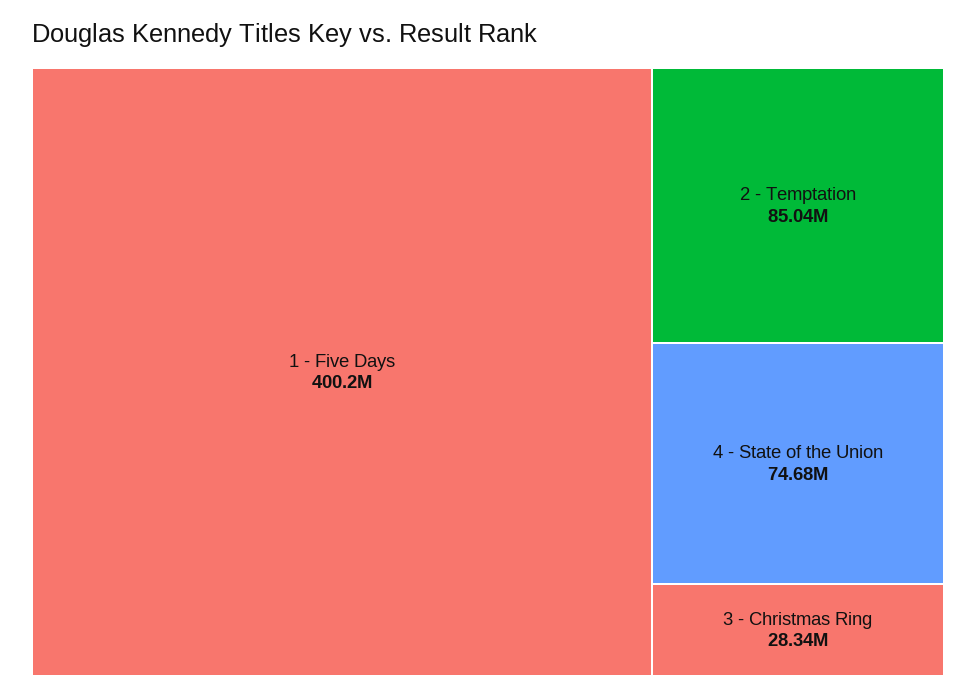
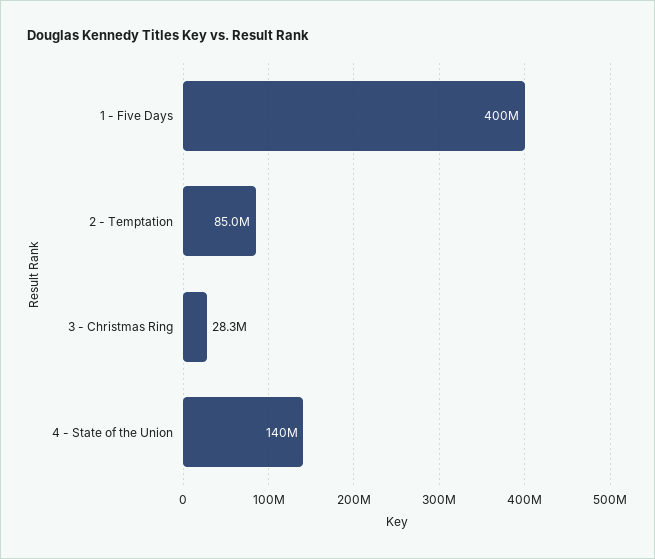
4 - State of the Union: 74680000 -> 140000000

